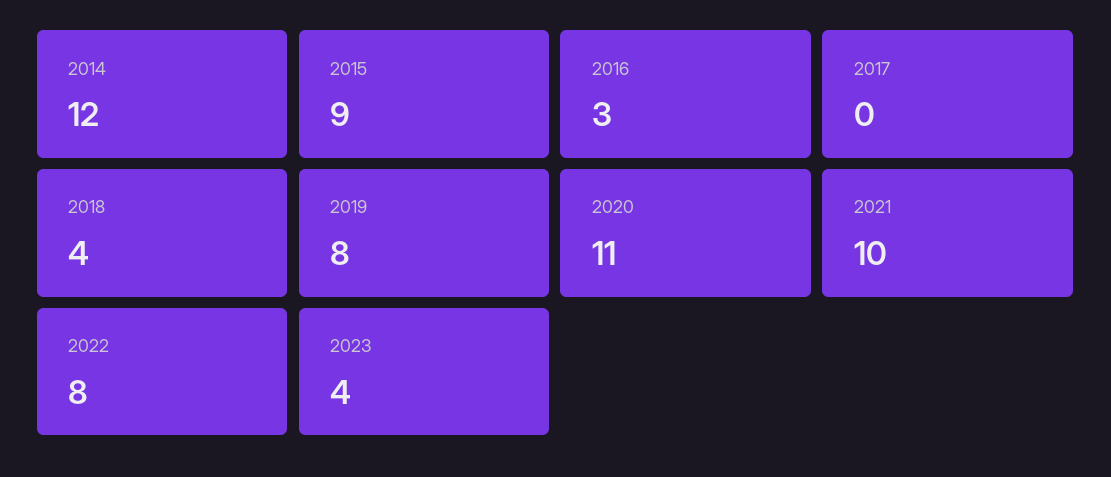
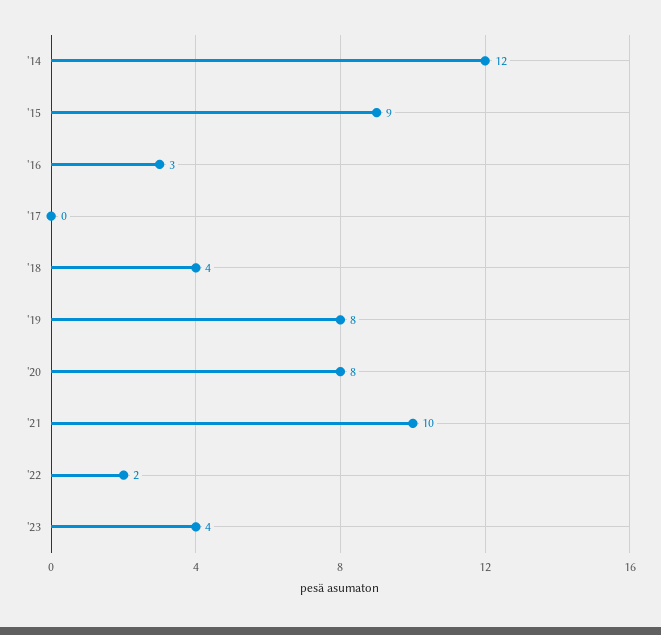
2020: 11 -> 8
2022: 8 -> 2

